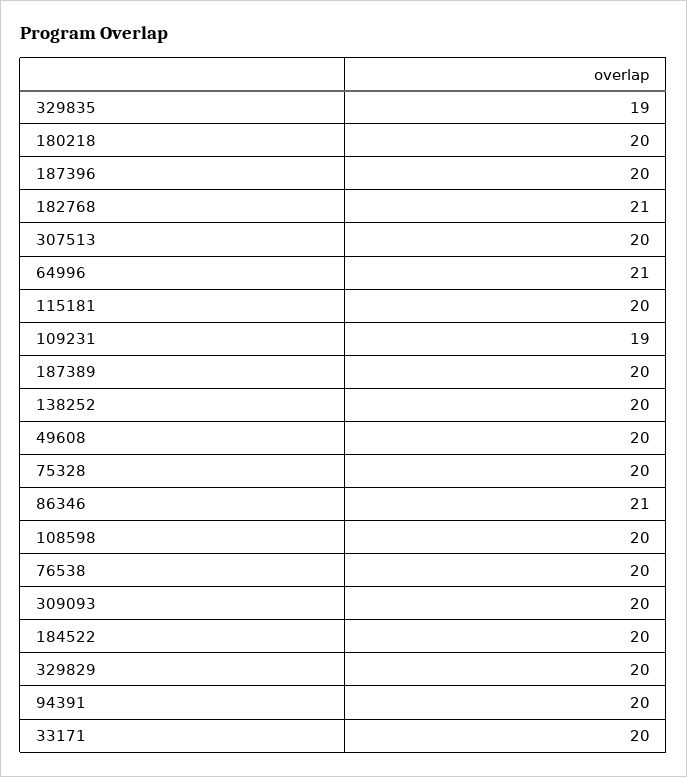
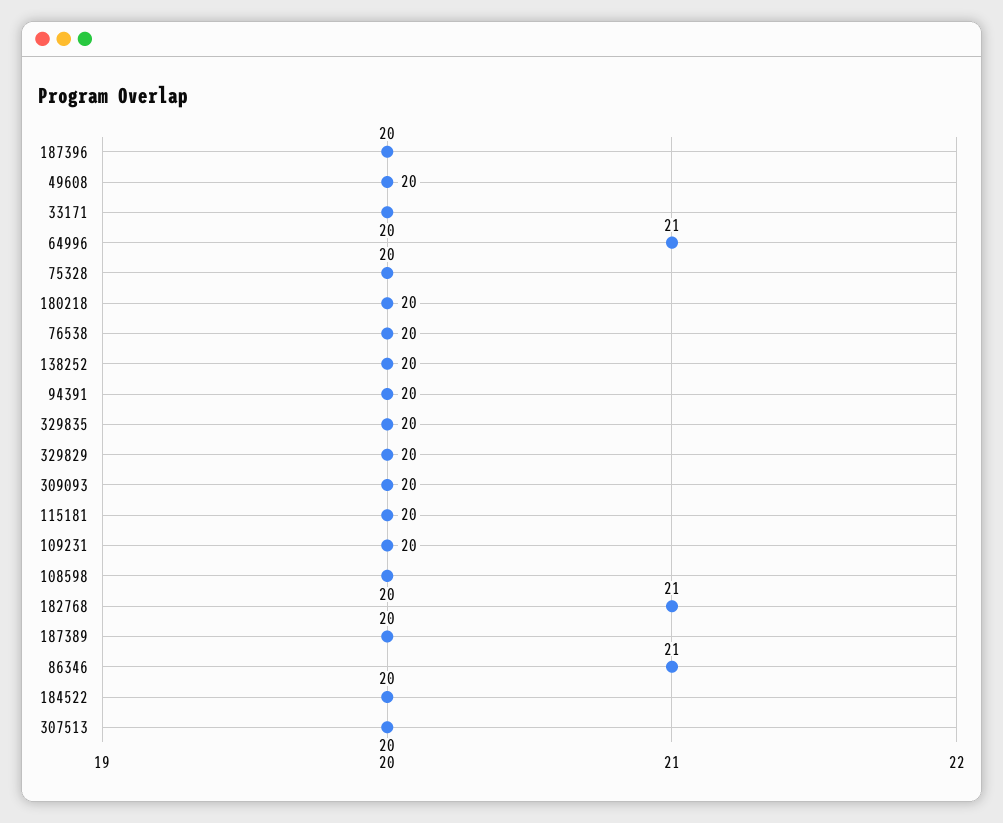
329835: 19 -> 20
109231: 19 -> 20

